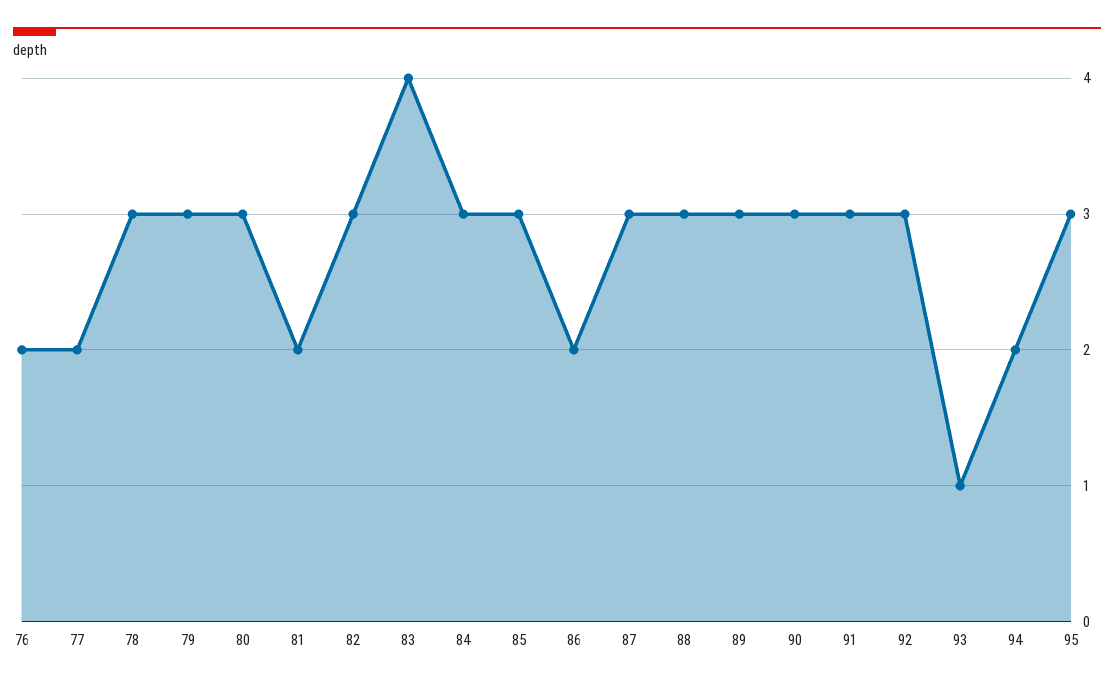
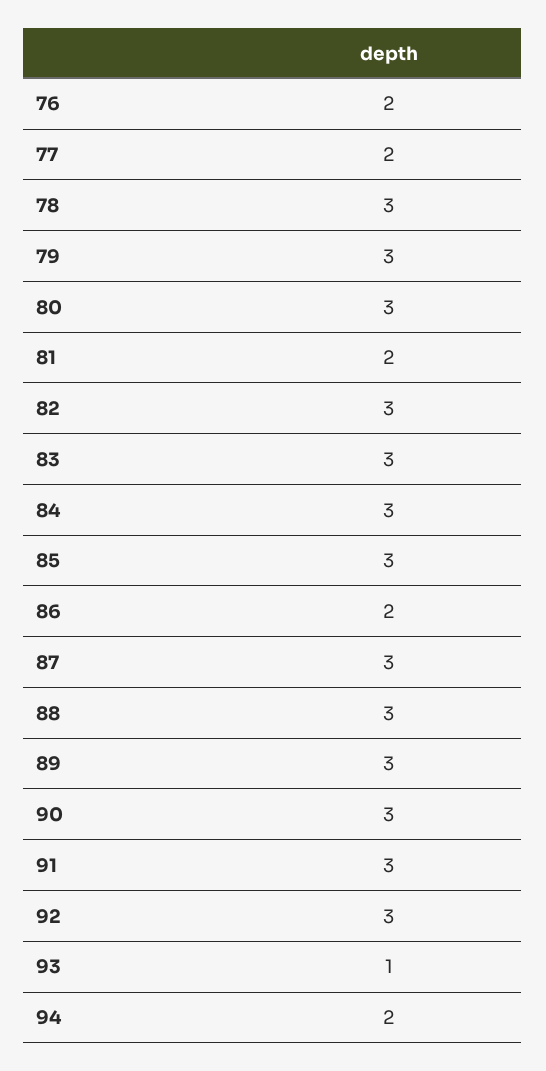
83: 4 -> 3
95: 3 -> none

